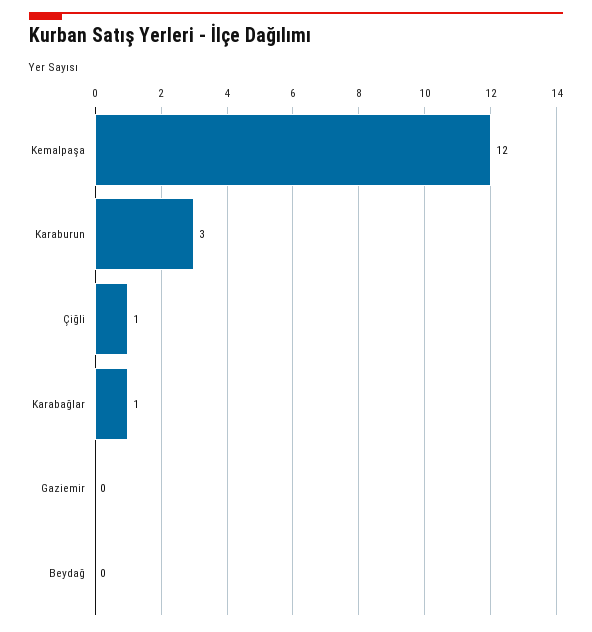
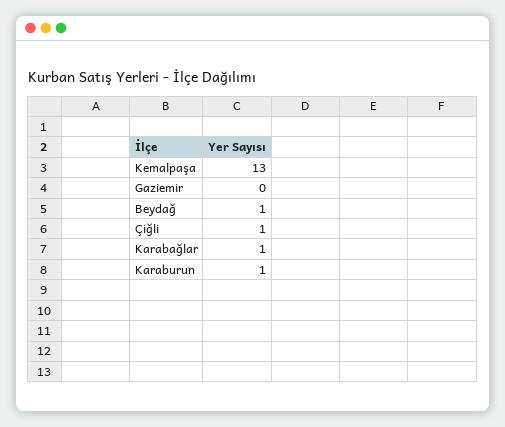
Kemalpaşa: 12 -> 13
Karaburun: 3 -> 1
Beydağ: 0 -> 1

